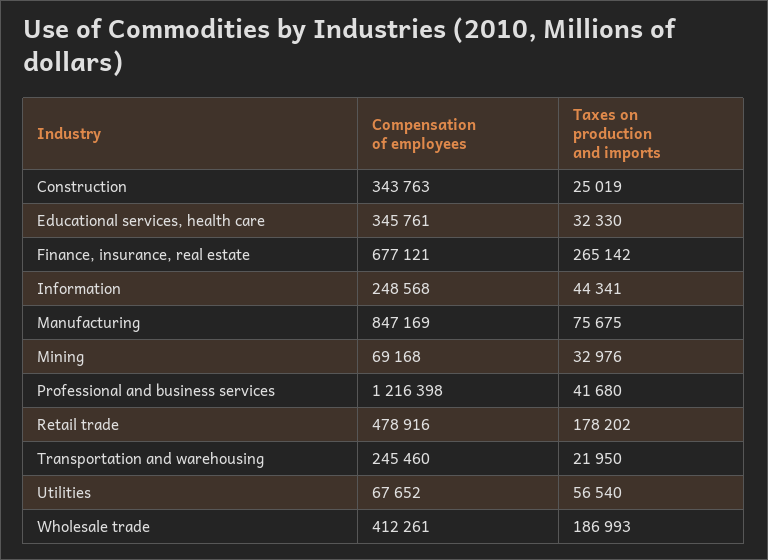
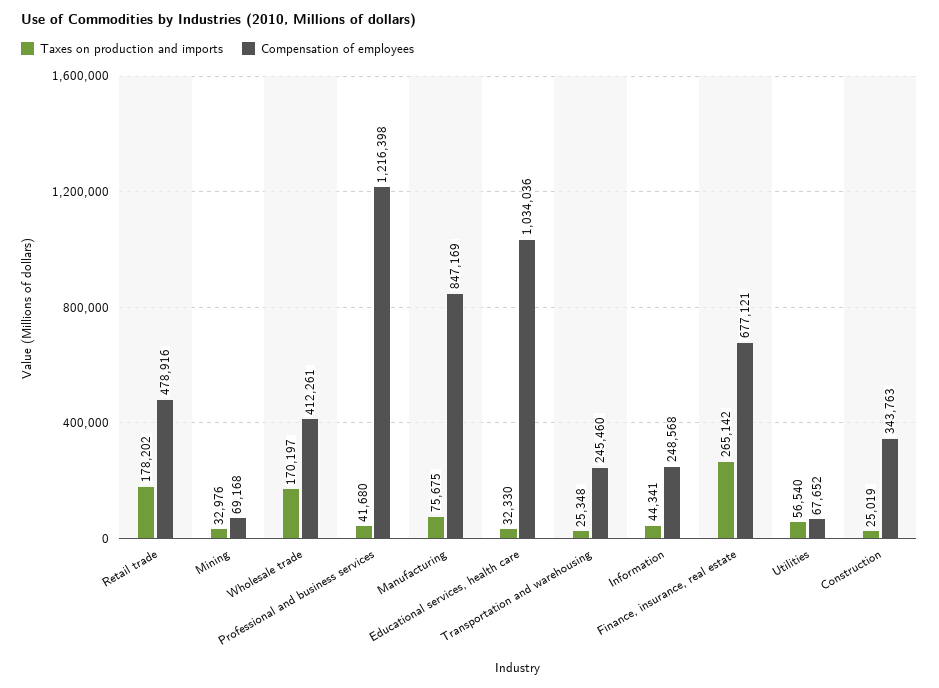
Compensation of employees, Educational services, health care: 345761 -> 1034036
Taxes on production and imports, Transportation and warehousing: 21950 -> 25348
Taxes on production and imports, Wholesale trade: 186993 -> 170197

